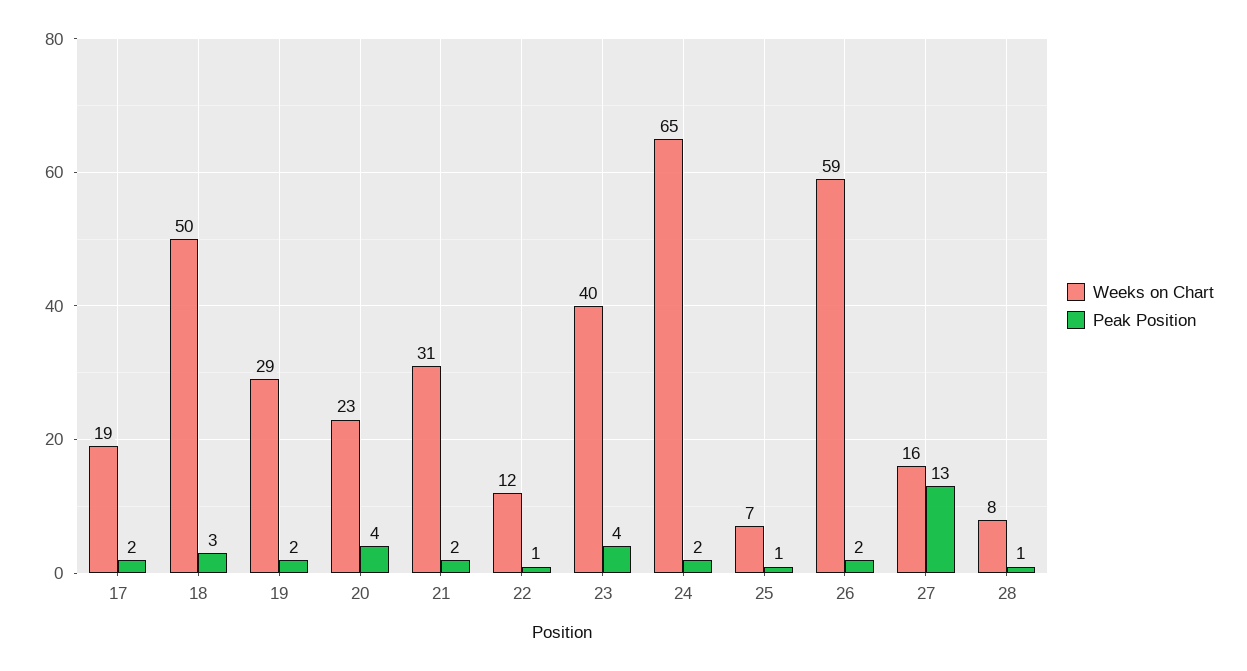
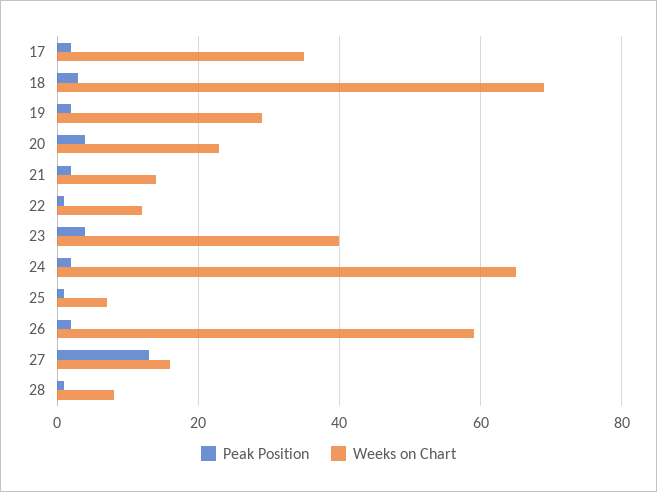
Weeks on Chart, 17: 19 -> 35
Weeks on Chart, 18: 50 -> 70
Weeks on Chart, 21: 31 -> 15

